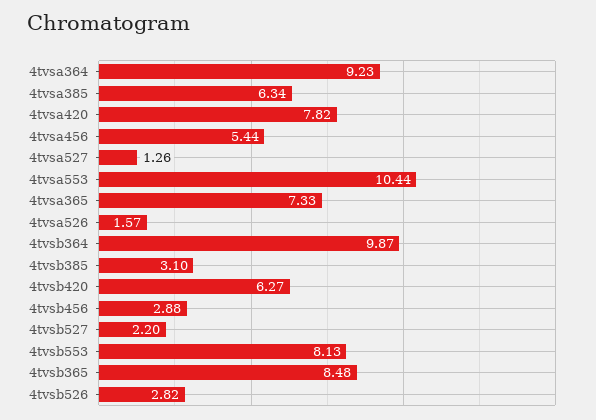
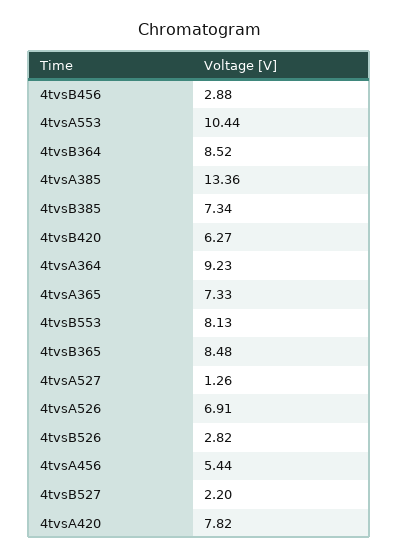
4tvsa385: 6.34 -> 13.36
4tvsa526: 1.57 -> 6.91
4tvsb364: 9.87 -> 8.52
4tvsb385: 3.1 -> 7.34

